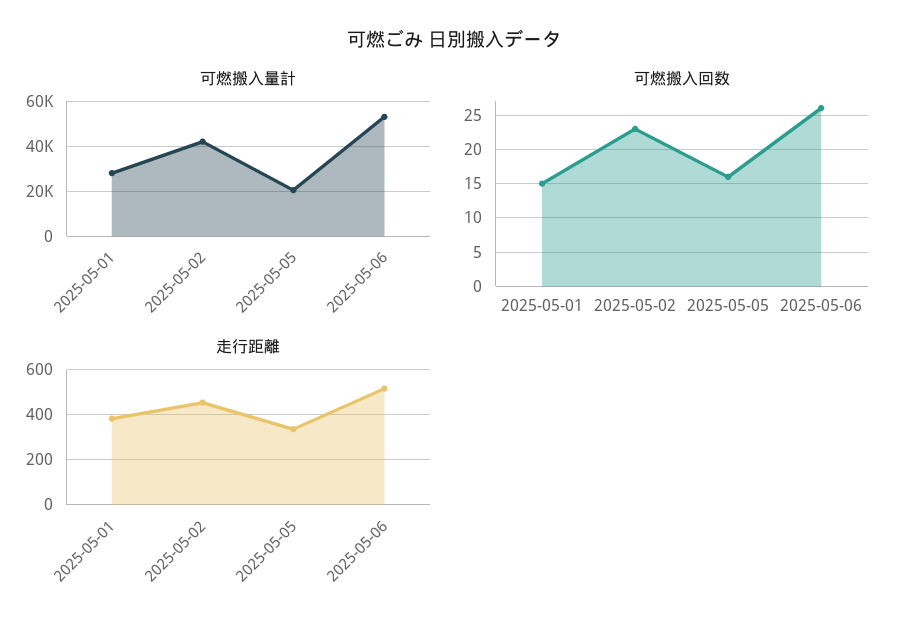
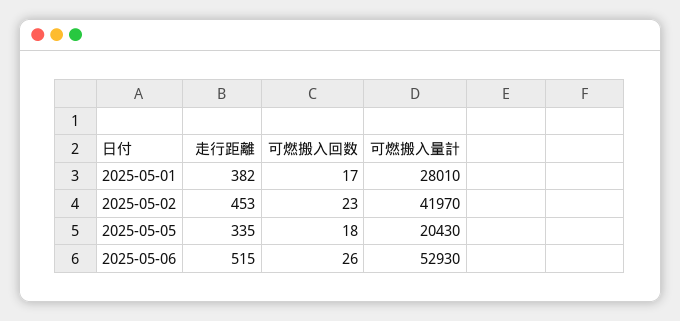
可燃搬入回数, 2025-05-01: 15 -> 17
可燃搬入回数, 2025-05-05: 16 -> 18

